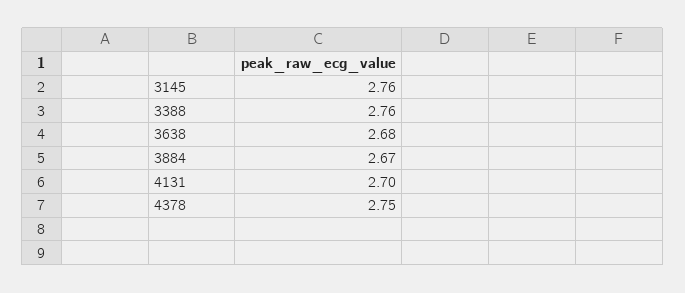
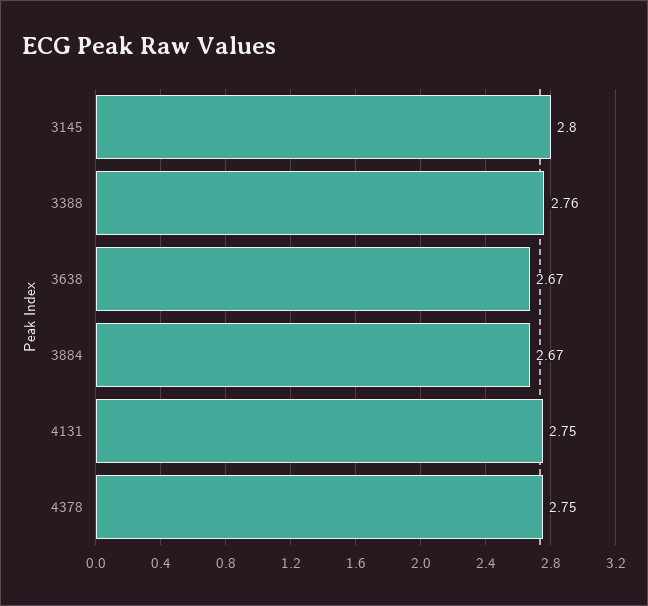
3145: 2.76 -> 2.8
3638: 2.68 -> 2.67
4131: 2.7 -> 2.75

